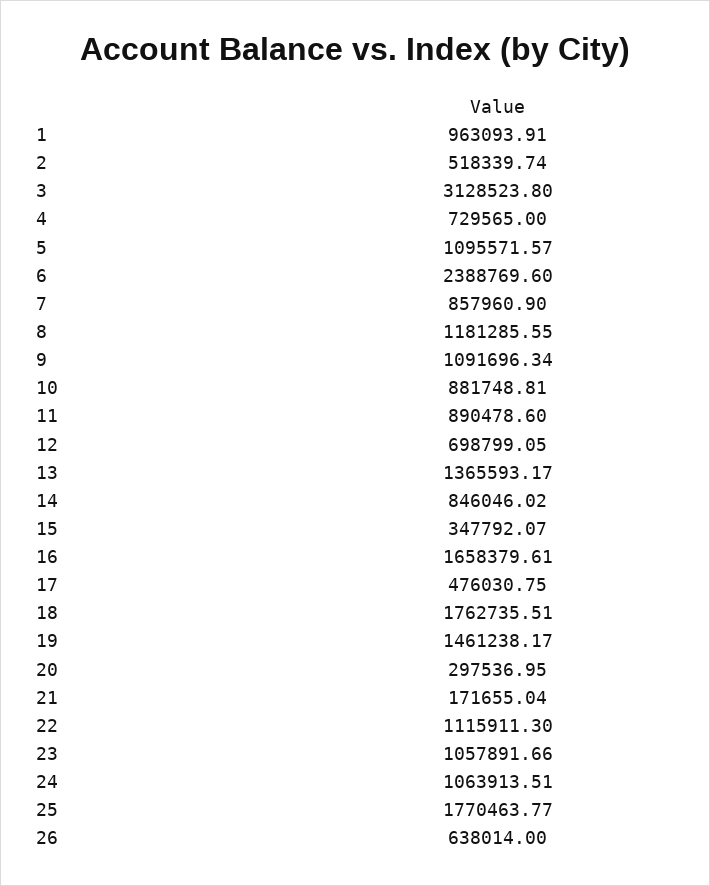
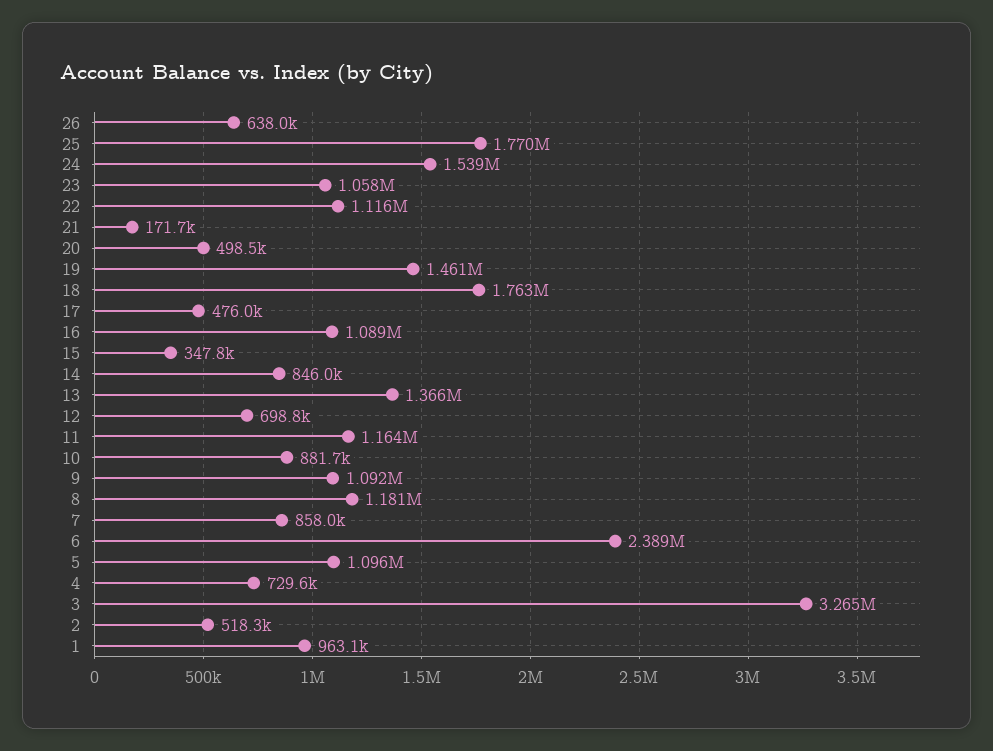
3: 3128523.8 -> 3265000
11: 890478.6 -> 1164000
16: 1658379.61 -> 1089000
20: 297536.95 -> 498500
24: 1063913.51 -> 1539000

